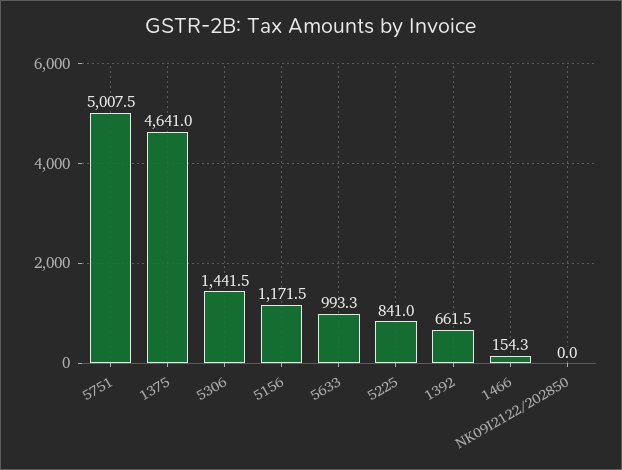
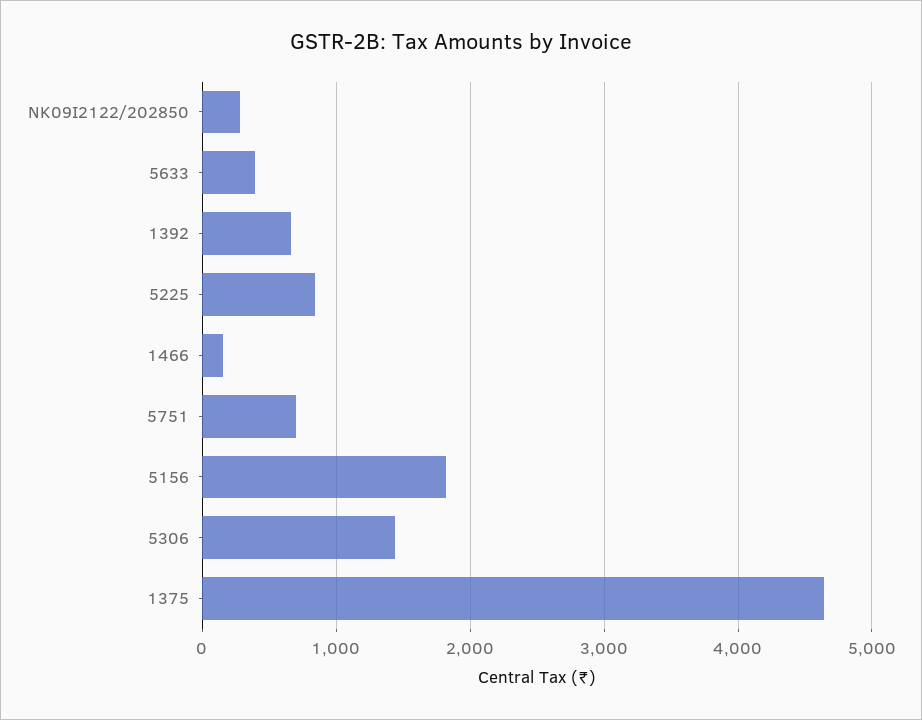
5751: 5007.5 -> 700
5156: 1171.5 -> 1800
5633: 993.3 -> 400
NK09I2122/202850: 0 -> 300

